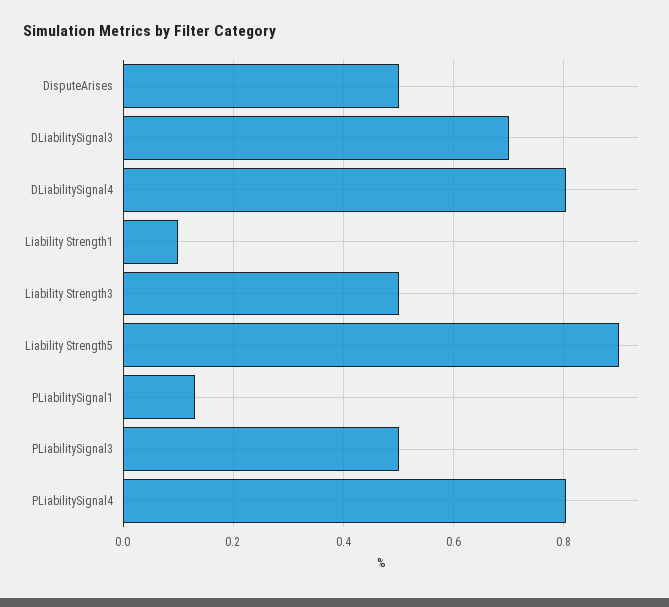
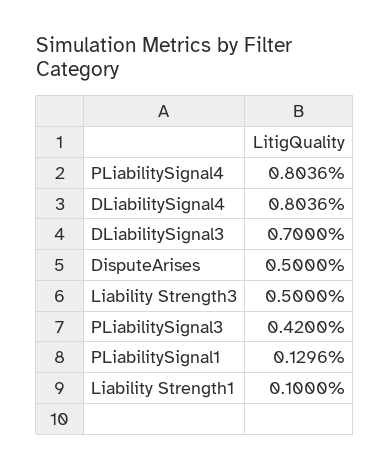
Liability Strength5: 0.9 -> none
PLiabilitySignal3: 0.5 -> 0.42

